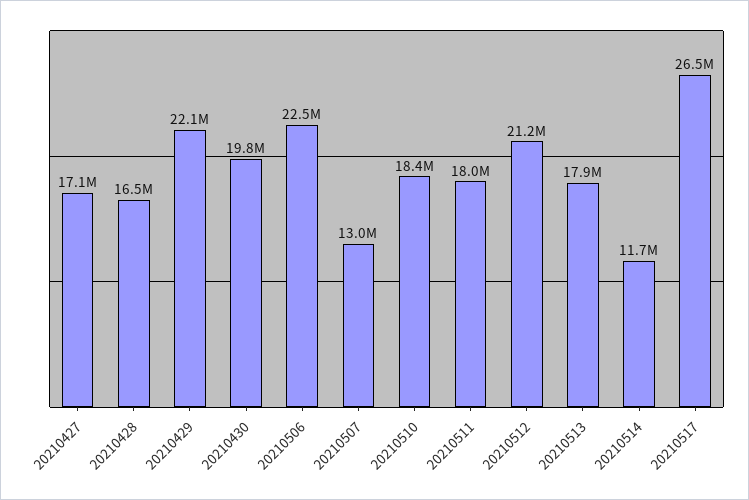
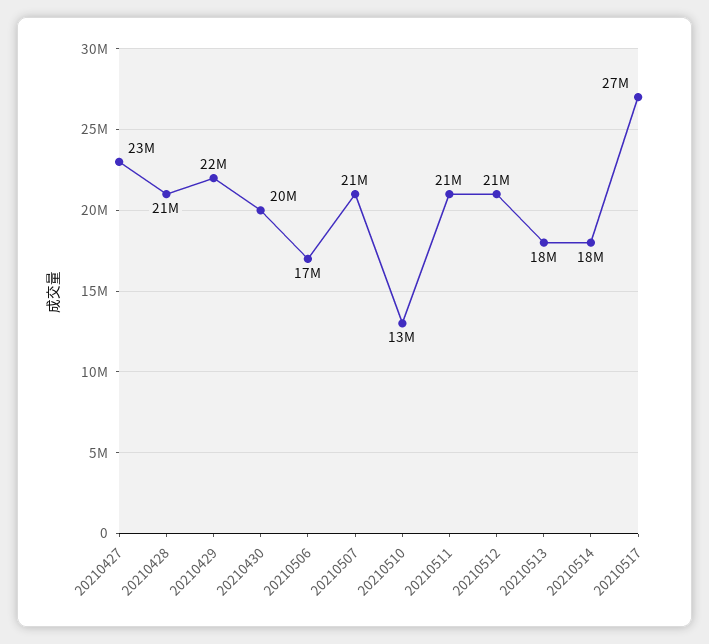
20210427: 17100000 -> 23000000
20210428: 16500000 -> 21000000
20210506: 22500000 -> 17000000
20210507: 13000000 -> 21000000
20210510: 18400000 -> 13000000
20210511: 18000000 -> 21000000
20210514: 11700000 -> 18000000

